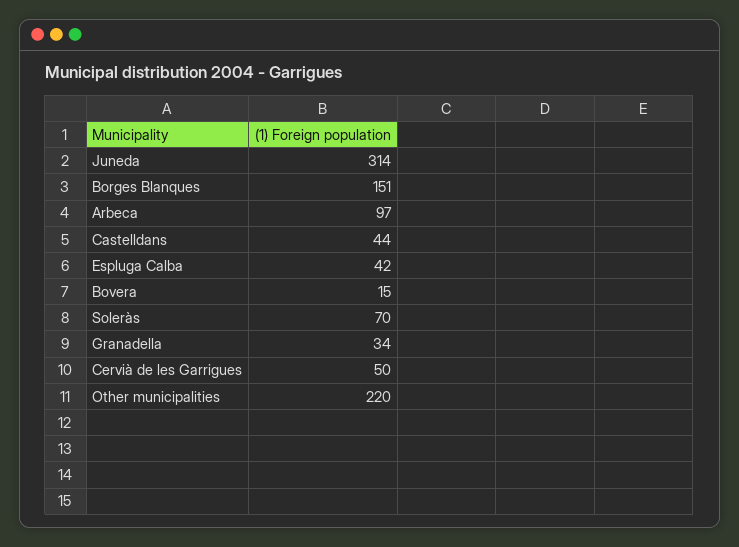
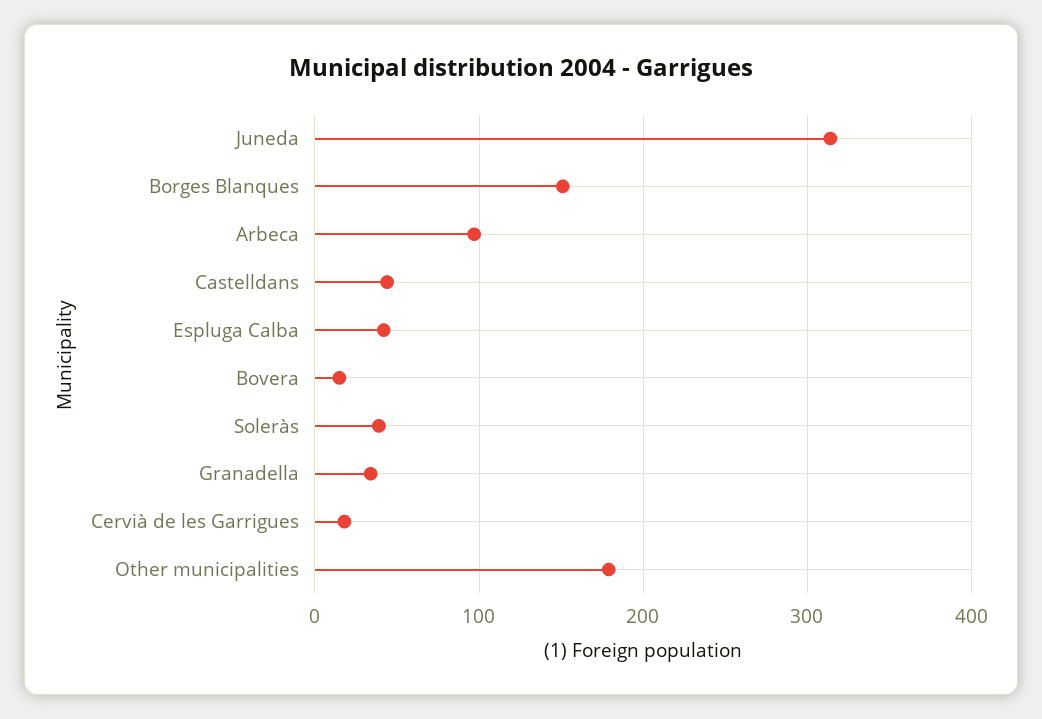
Soleràs: 70 -> 40
Cervià de les Garrigues: 50 -> 20
Other municipalities: 220 -> 180

